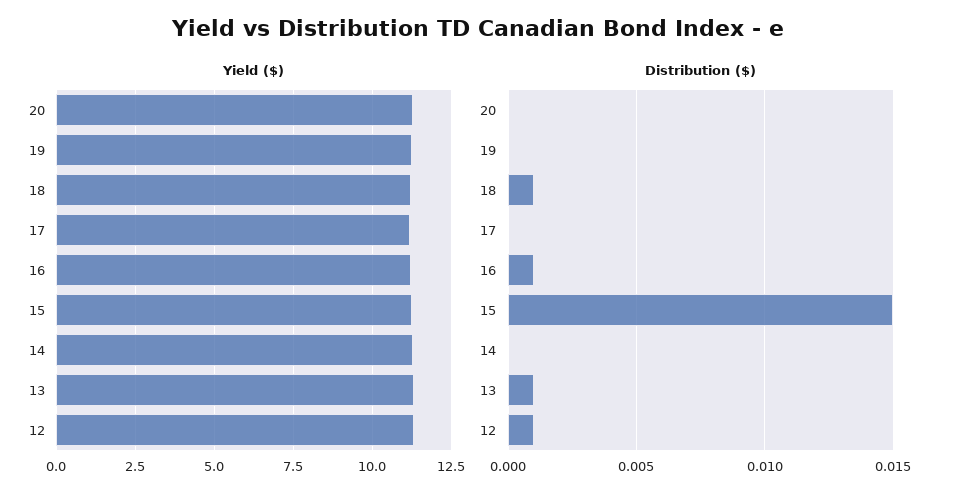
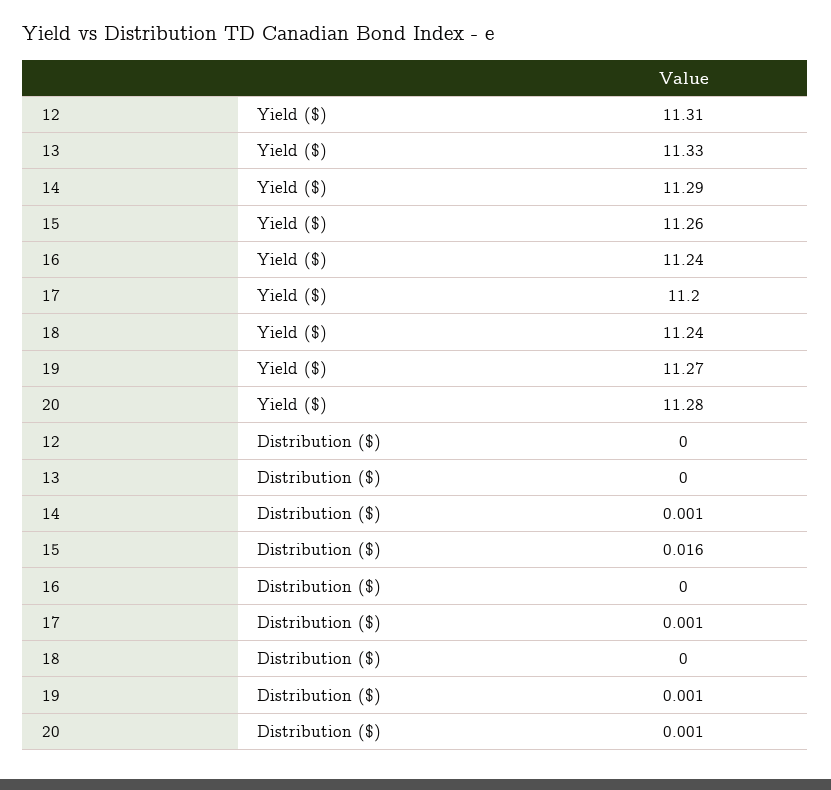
Distribution ($), 20: 0 -> 0.001
Distribution ($), 19: 0 -> 0.001
Distribution ($), 18: 0.001 -> 0
Distribution ($), 17: 0 -> 0.001
Distribution ($), 16: 0.001 -> 0
Distribution ($), 15: 0.015 -> 0.016
Distribution ($), 14: 0 -> 0.001
Distribution ($), 13: 0.001 -> 0
Distribution ($), 12: 0.001 -> 0

